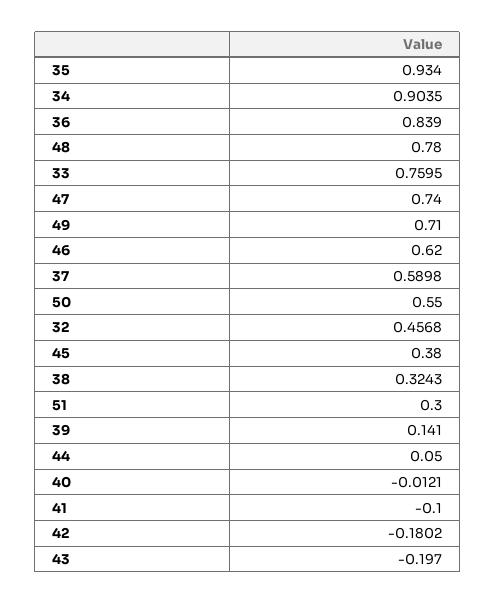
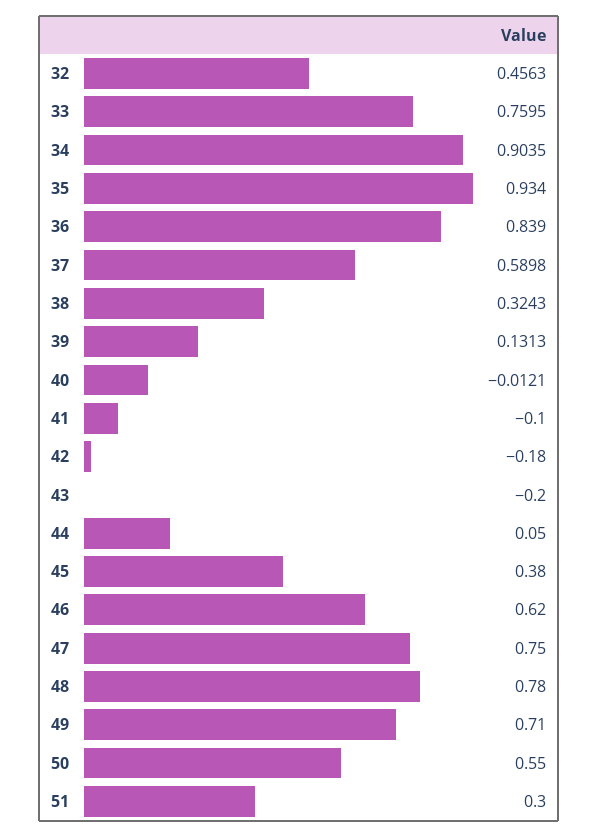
47: 0.74 -> 0.75
32: 0.4568 -> 0.4563
39: 0.141 -> 0.1313
42: -0.1802 -> -0.18
43: -0.197 -> -0.2

